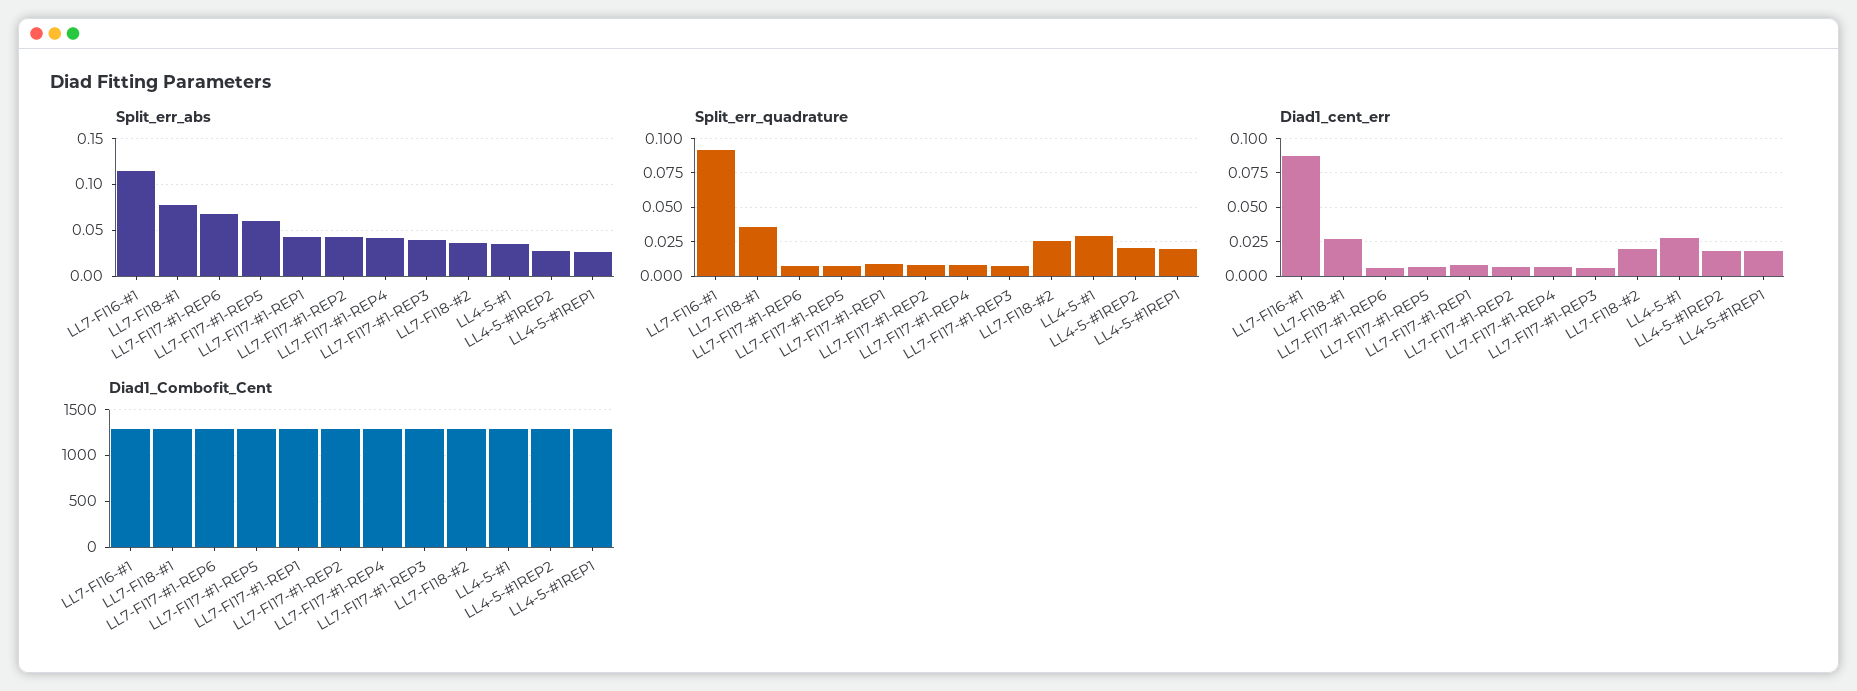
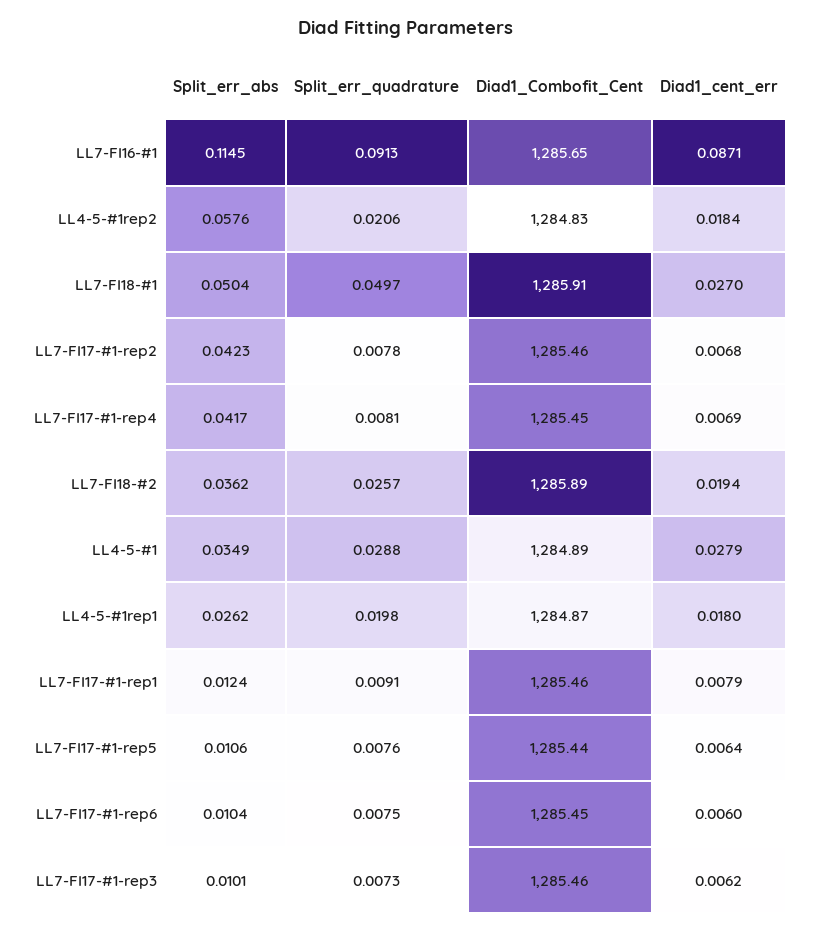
Split_err_abs, LL7-FI18-#1: 0.08 -> 0.0504
Split_err_abs, LL7-FI17-#1-REP6: 0.07 -> 0.0104
Split_err_abs, LL7-FI17-#1-REP5: 0.06 -> 0.0106
Split_err_abs, LL7-FI17-#1-REP1: 0.04 -> 0.0124
Split_err_abs, LL7-FI17-#1-REP3: 0.04 -> 0.0101
Split_err_abs, LL4-5-#1REP2: 0.03 -> 0.0576
Split_err_quadrature, LL7-FI18-#1: 0.035 -> 0.0497

